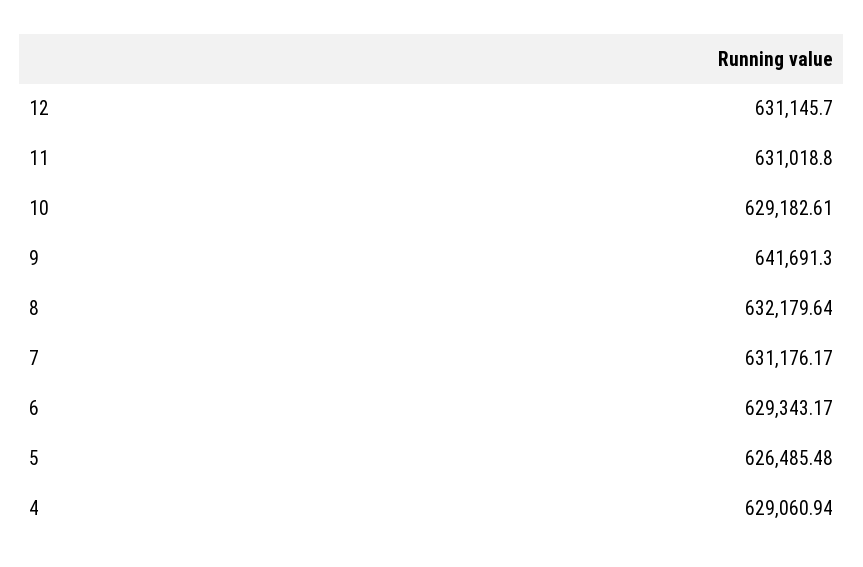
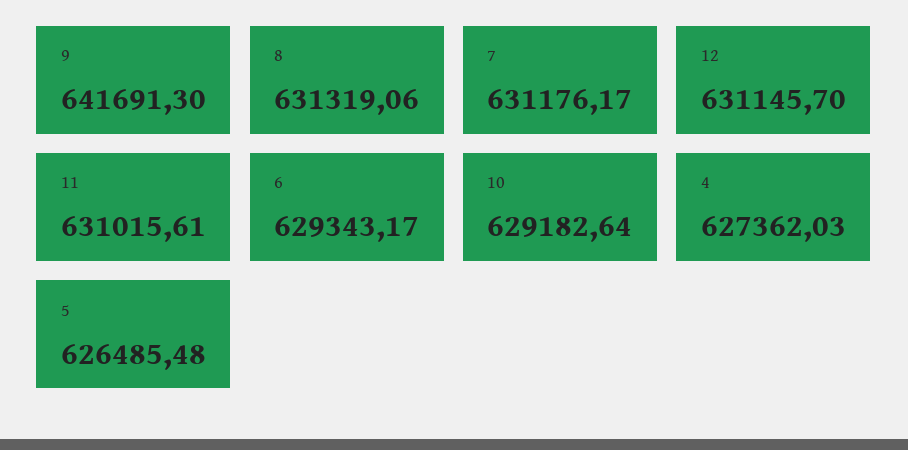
11: 631018.8 -> 631015.61
10: 629182.61 -> 629182.64
8: 632179.64 -> 631319.06
4: 629060.94 -> 627362.03

